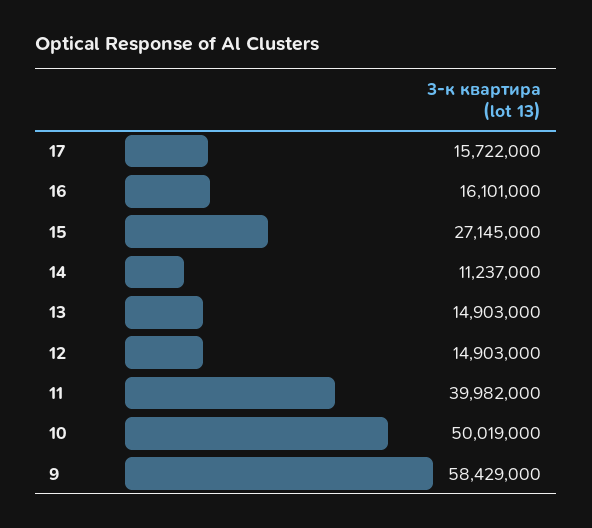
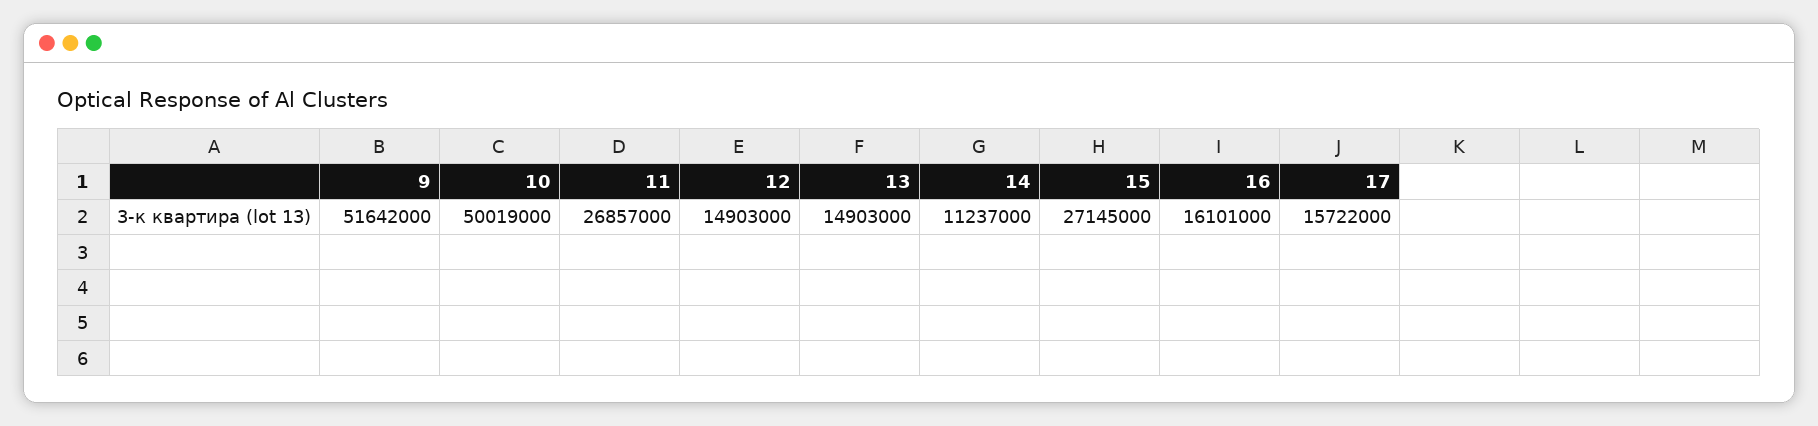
11: 39982000 -> 26857000
9: 58429000 -> 51642000

